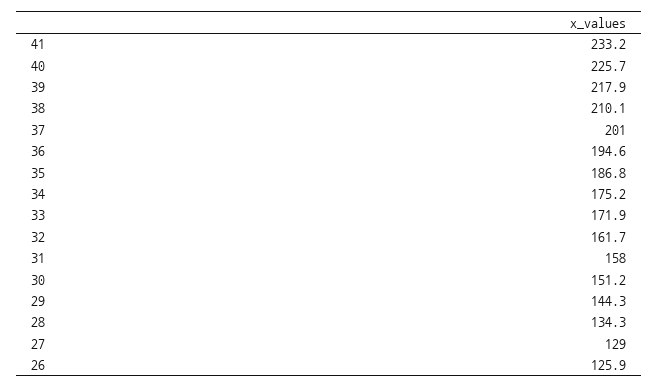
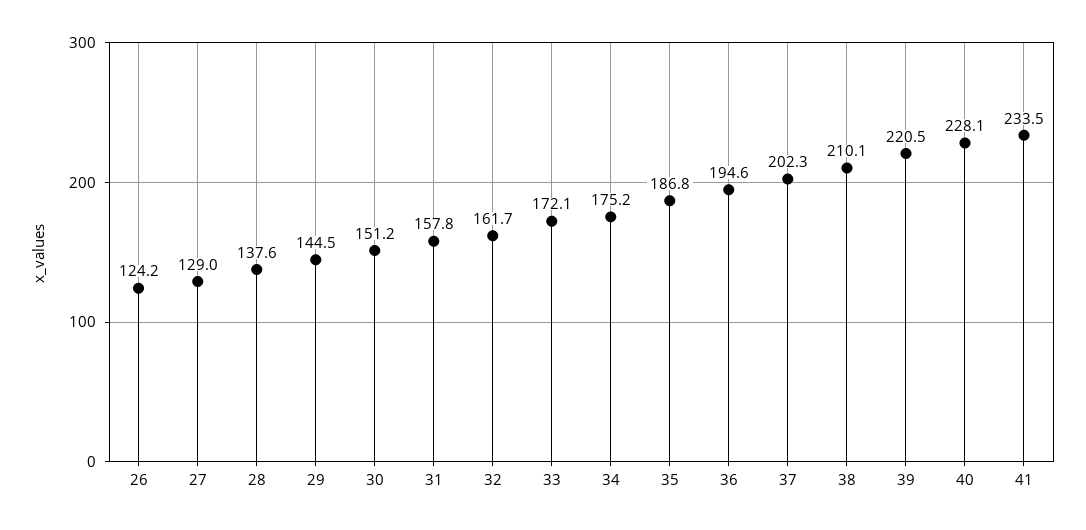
41: 233.2 -> 233.5
40: 225.7 -> 228.1
39: 217.9 -> 220.5
37: 201 -> 202.3
33: 171.9 -> 172.1
31: 158 -> 157.8
29: 144.3 -> 144.5
28: 134.3 -> 137.6
26: 125.9 -> 124.2

